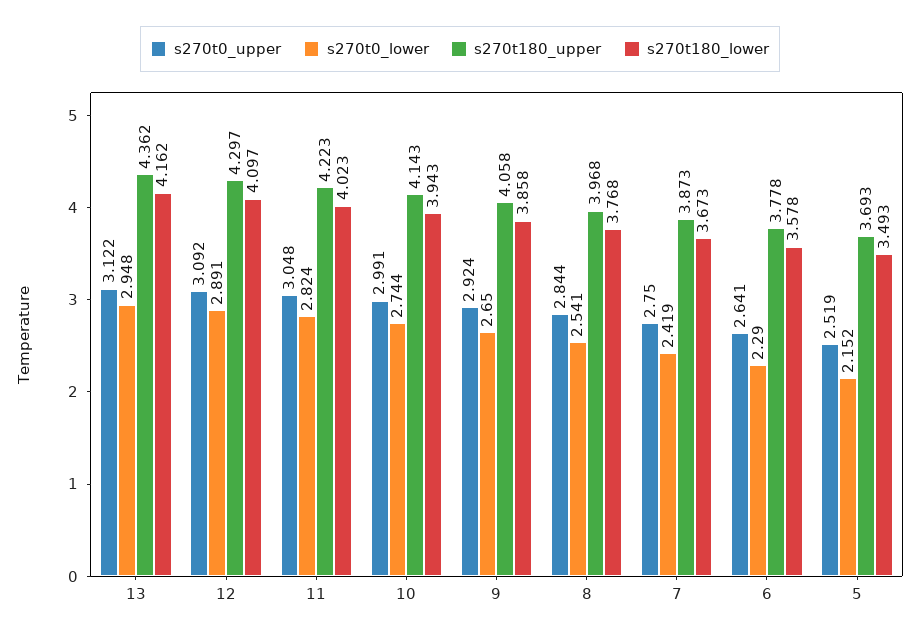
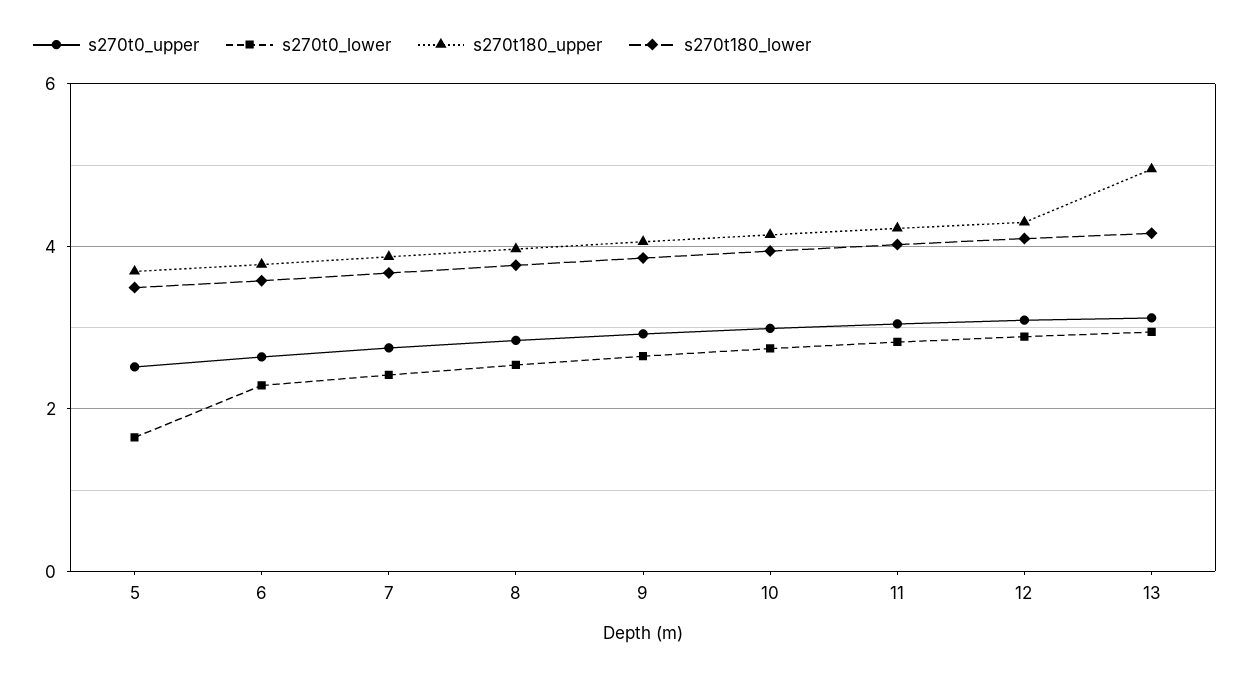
s270t180_upper, 13: 4.362 -> 5
s270t0_lower, 5: 2.152 -> 1.6

